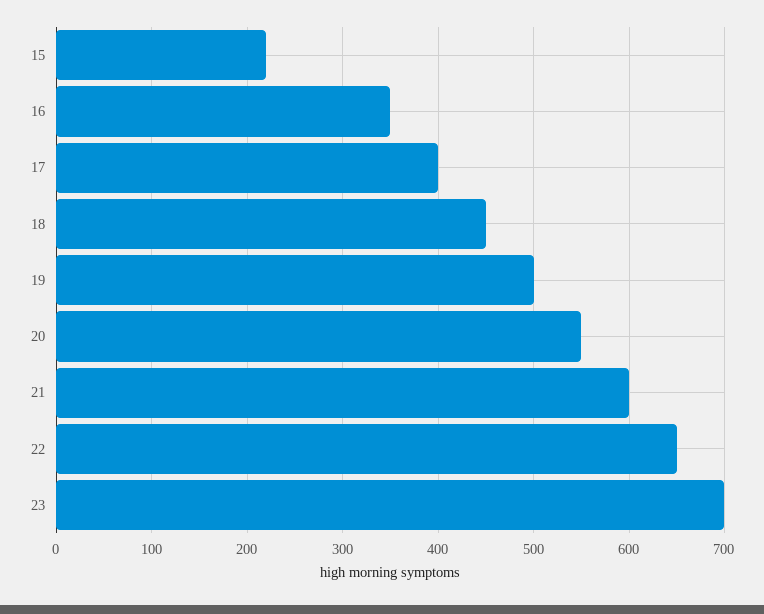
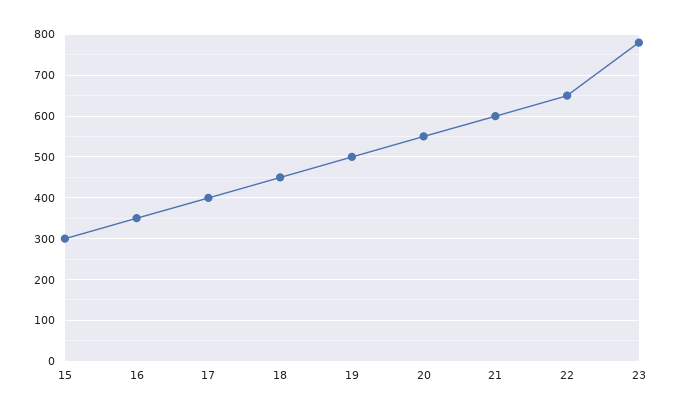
15: 220 -> 300
23: 700 -> 780

